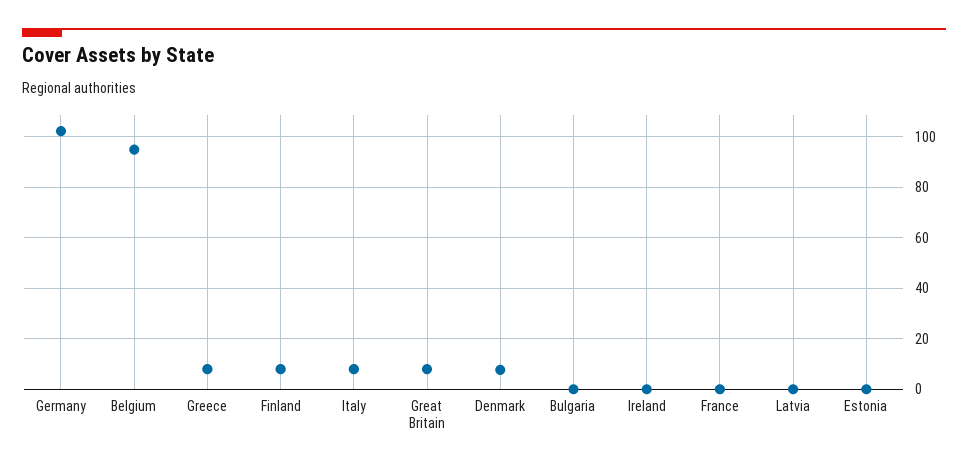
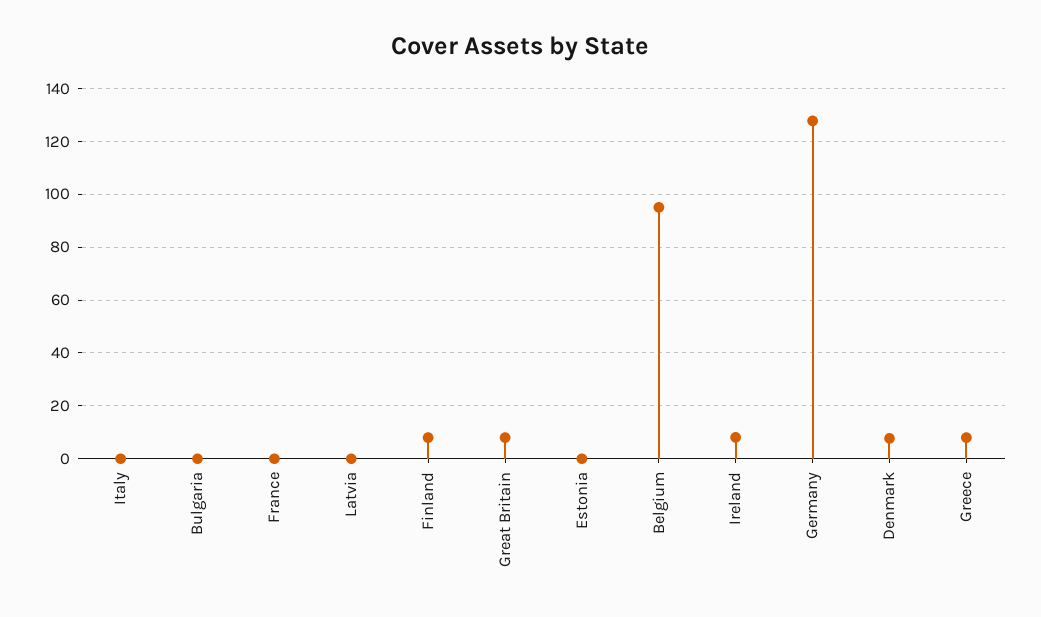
Germany: 102.5 -> 127.5
Italy: 7.5 -> 0
Ireland: 0 -> 7.5

